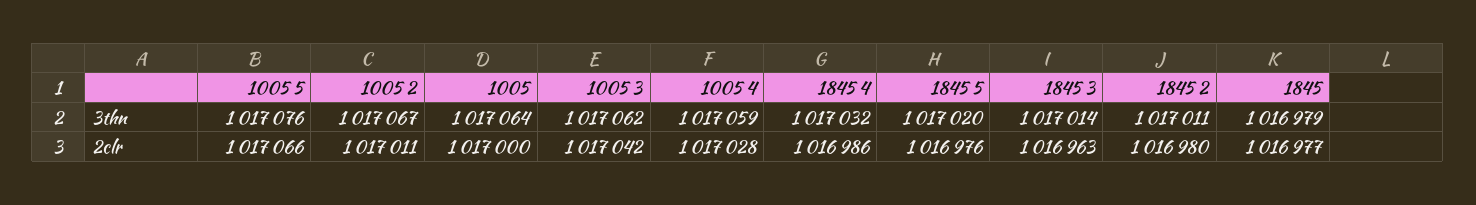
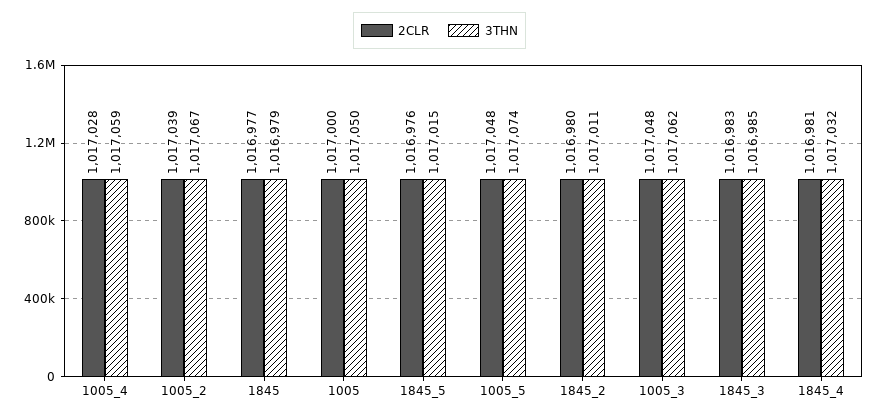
3thn, 1005 5: 1017076 -> 1017074
3thn, 1005: 1017064 -> 1017050
3thn, 1845 5: 1017020 -> 1017015
3thn, 1845 3: 1017014 -> 1016985
2clr, 1005 5: 1017066 -> 1017048
2clr, 1005 2: 1017011 -> 1017039
2clr, 1005 3: 1017042 -> 1017048
2clr, 1845 4: 1016986 -> 1016981
2clr, 1845 3: 1016963 -> 1016983

